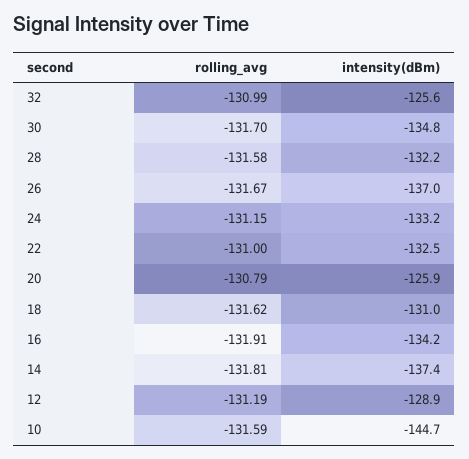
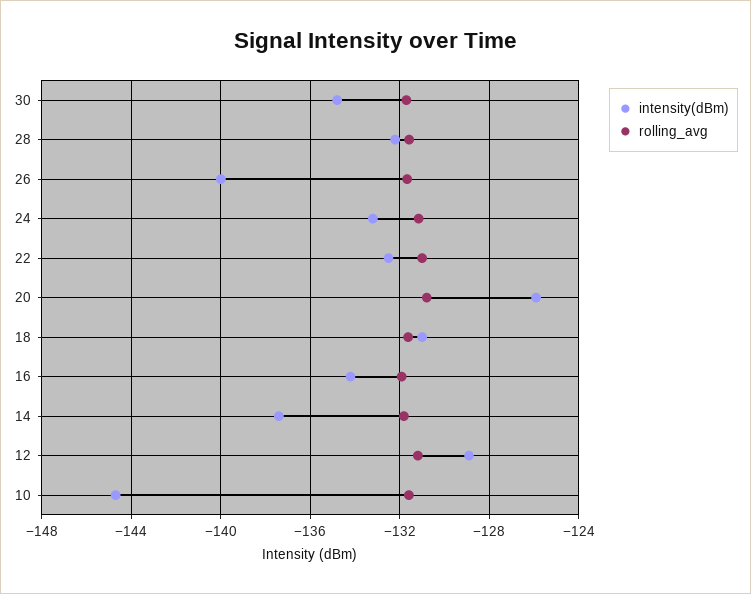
rolling_avg, 32: -130.99 -> none
intensity(dBm), 32: -125.6 -> none
intensity(dBm), 26: -137 -> -140

